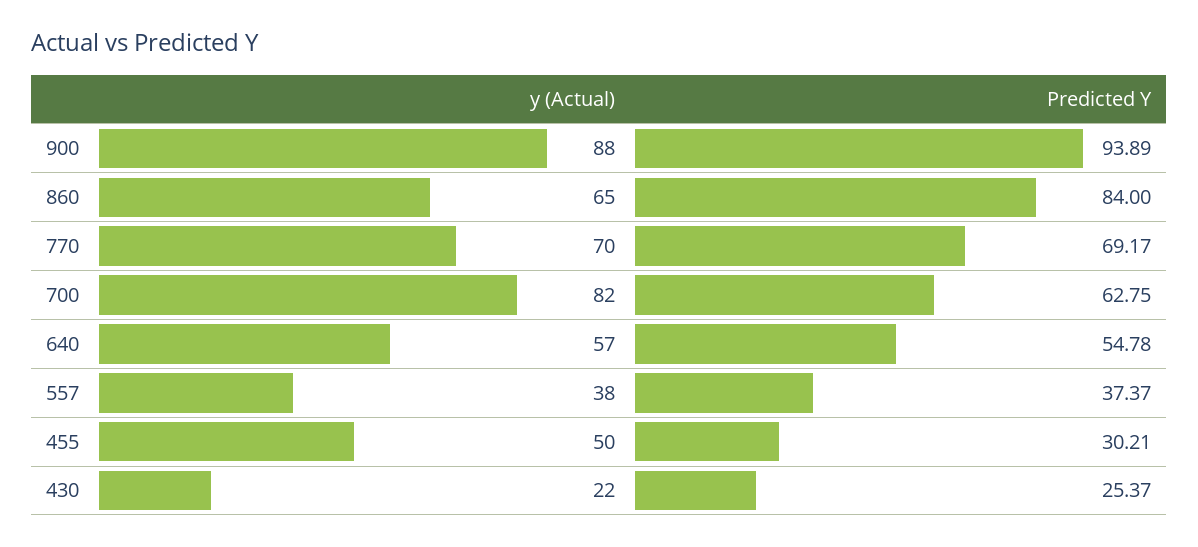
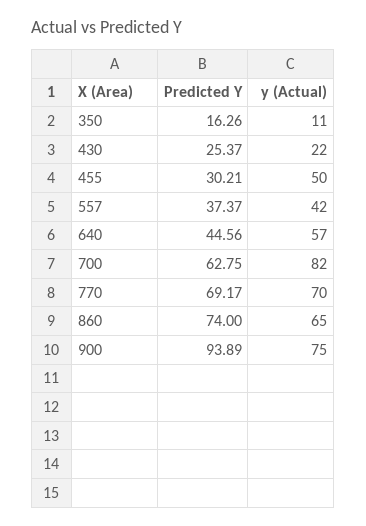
y (Actual), 900: 88 -> 75
Predicted Y, 860: 84 -> 74
Predicted Y, 640: 54.78 -> 44.56
y (Actual), 557: 38 -> 42
Predicted Y, 350: none -> 16.26
y (Actual), 350: none -> 11

